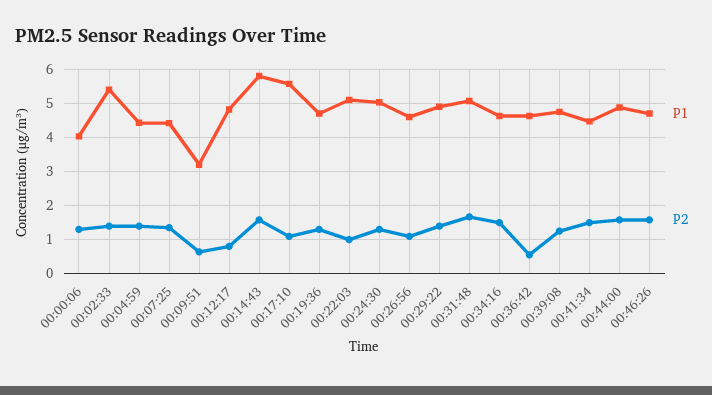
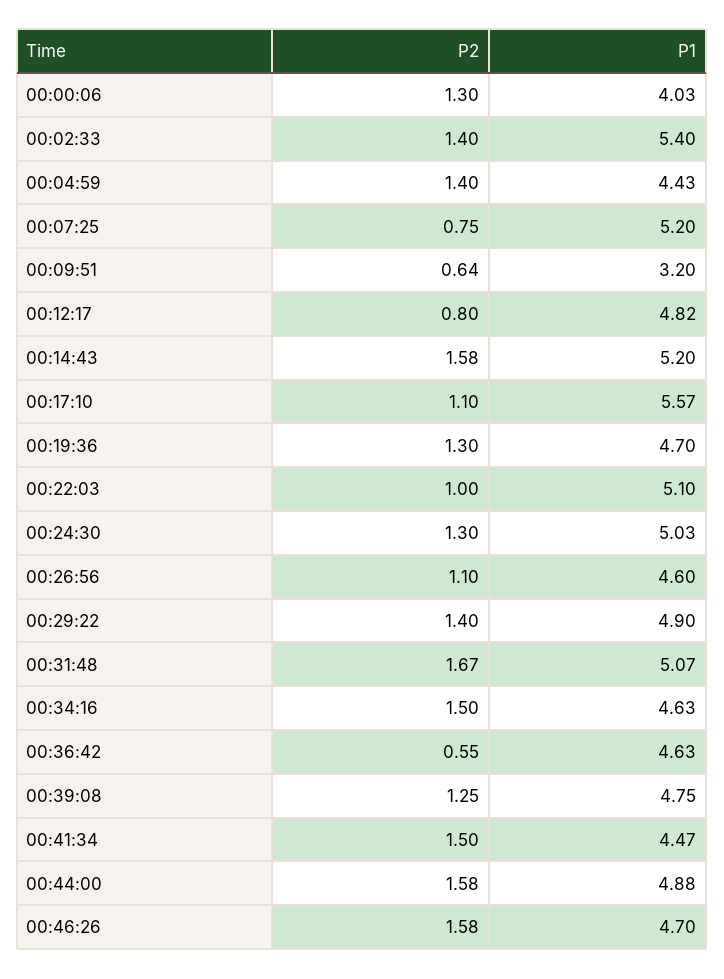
P1, 00:07:25: 4.4 -> 5.2
P2, 00:07:25: 1.4 -> 0.75
P1, 00:14:43: 5.8 -> 5.2

